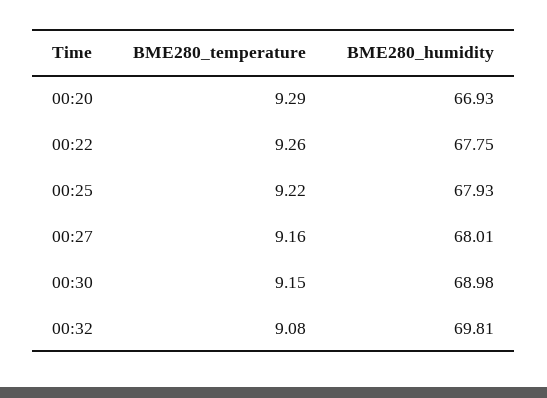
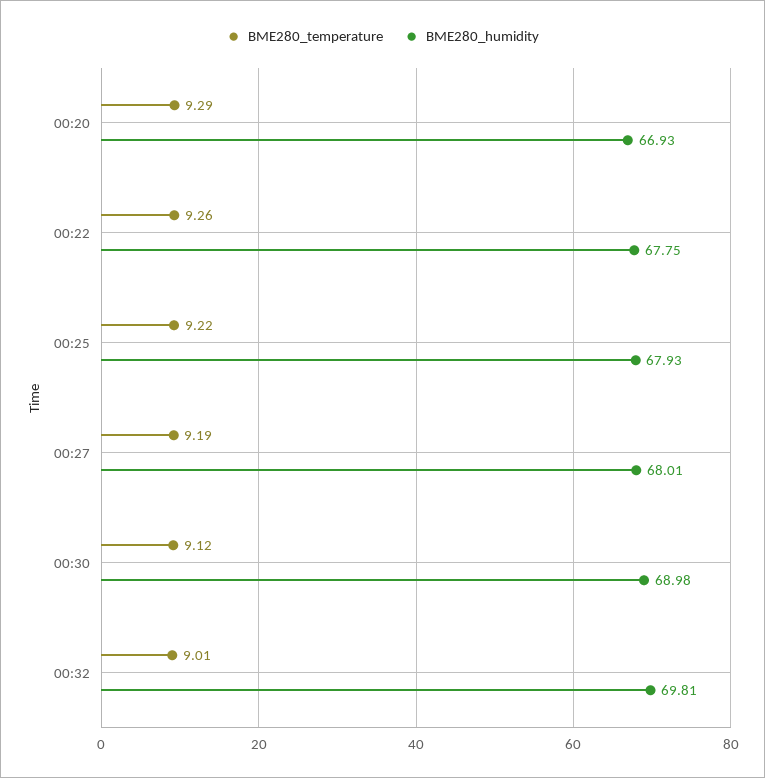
BME280_temperature, 00:27: 9.16 -> 9.19
BME280_temperature, 00:30: 9.15 -> 9.12
BME280_temperature, 00:32: 9.08 -> 9.01

